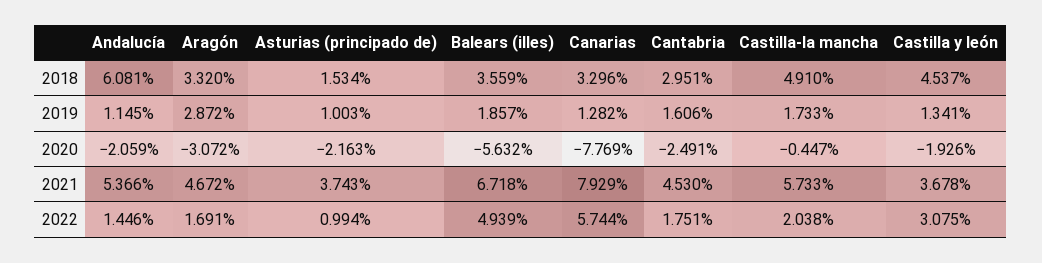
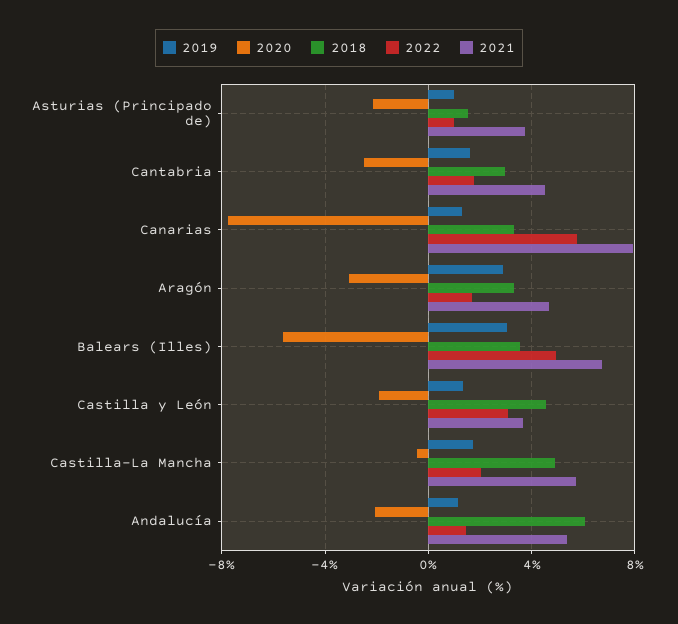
2019, Balears (illes): 1.857 -> 3

